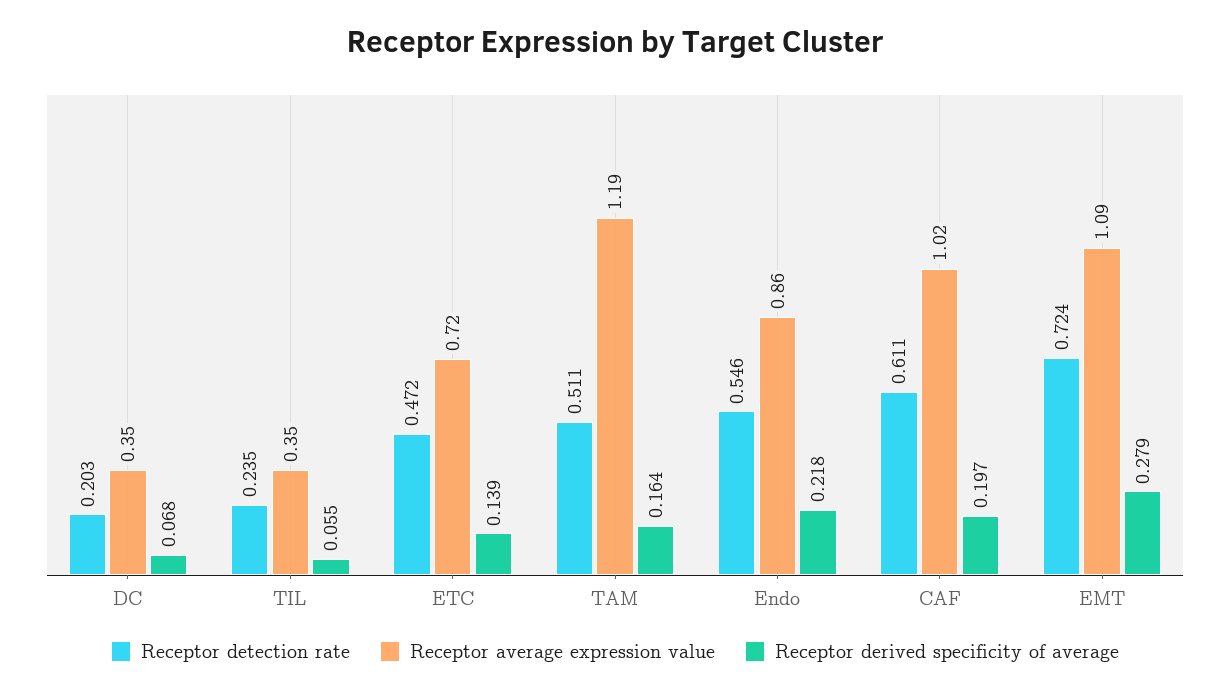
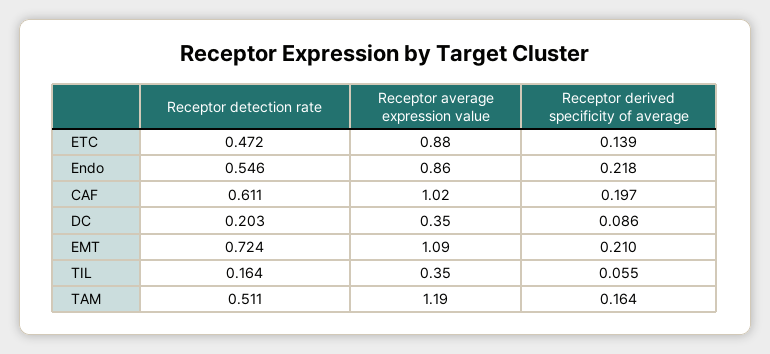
Receptor derived specificity of average, DC: 0.068 -> 0.086
Receptor detection rate, TIL: 0.235 -> 0.164
Receptor average expression value, ETC: 0.72 -> 0.88
Receptor derived specificity of average, EMT: 0.279 -> 0.21

